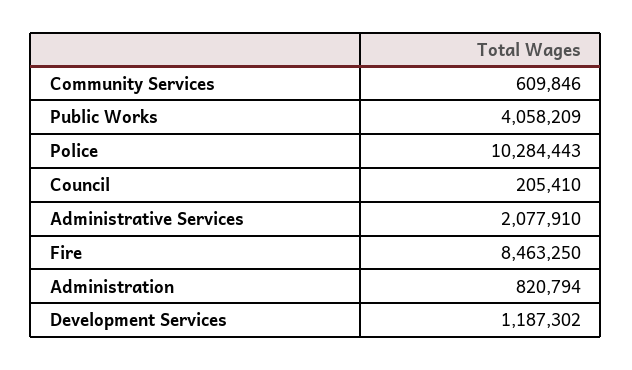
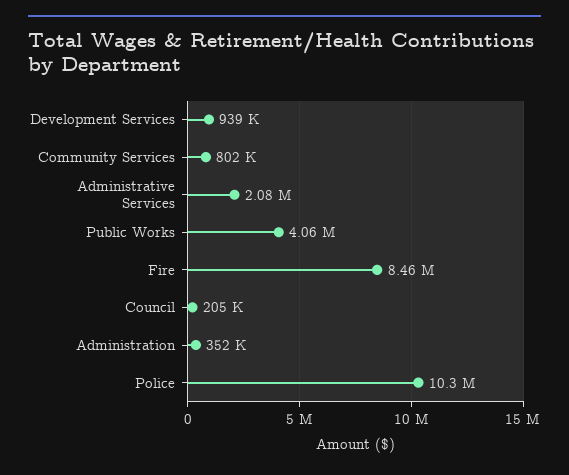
Community Services: 609846 -> 802000
Administration: 820794 -> 352000
Development Services: 1187302 -> 939000

